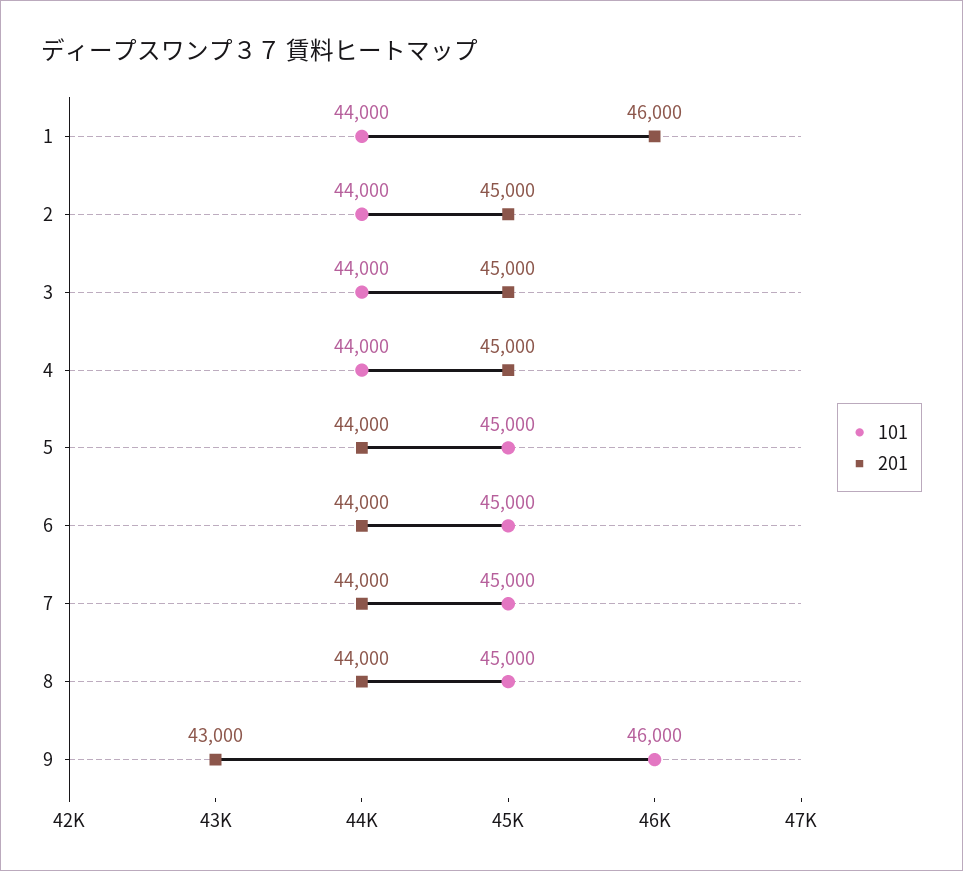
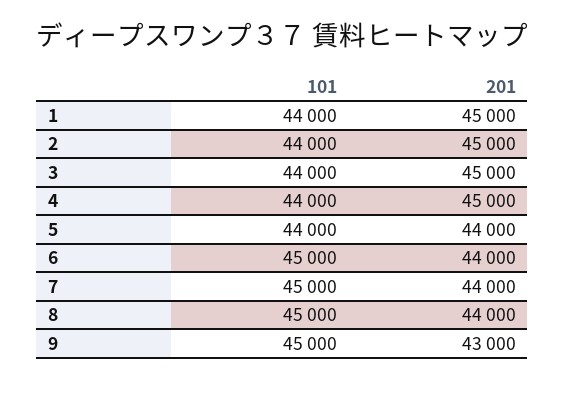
201, 1: 46000 -> 45000
101, 5: 45000 -> 44000
101, 9: 46000 -> 45000

